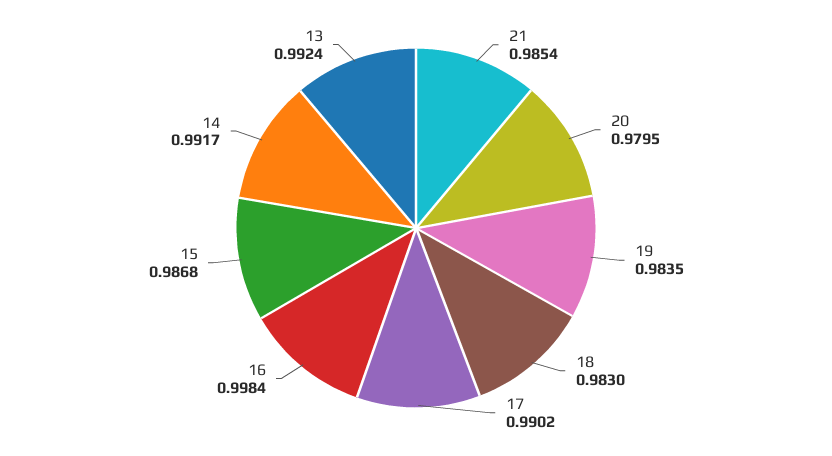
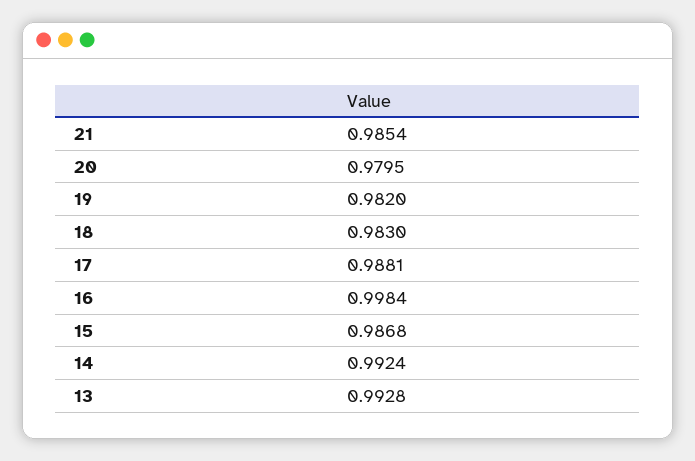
19: 0.9835 -> 0.982
17: 0.9902 -> 0.9881
14: 0.9917 -> 0.9924
13: 0.9924 -> 0.9928

